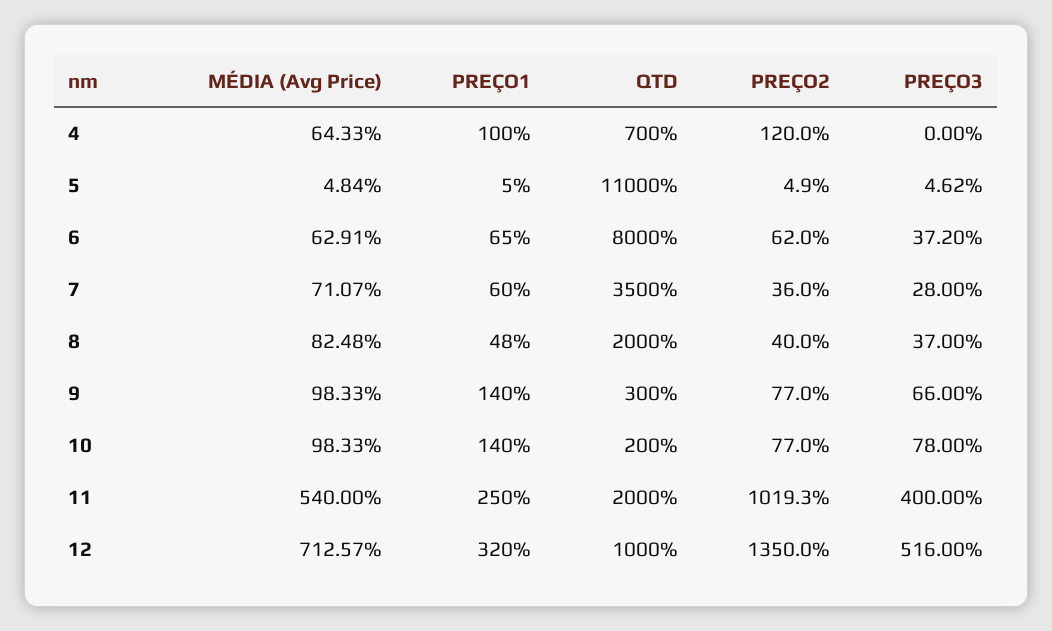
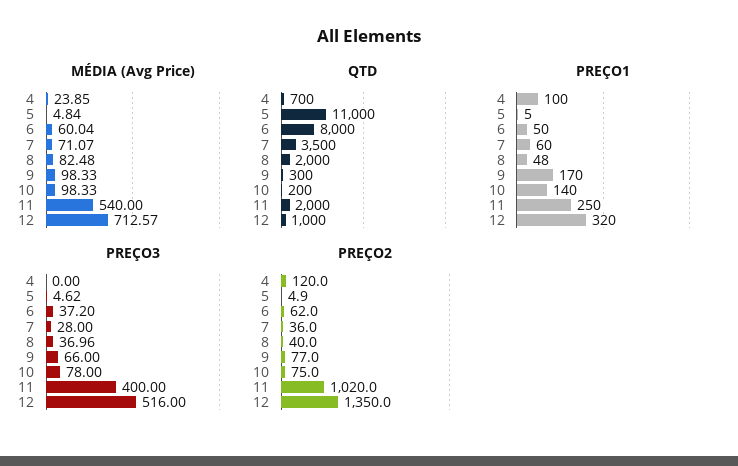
MÉDIA (Avg Price), 4: 64.33 -> 23.85
MÉDIA (Avg Price), 6: 62.91 -> 60.04
PREÇO1, 6: 65 -> 50
PREÇO3, 8: 37 -> 36.96
PREÇO1, 9: 140 -> 170
PREÇO2, 10: 77 -> 75
PREÇO2, 11: 1019.3 -> 1020

